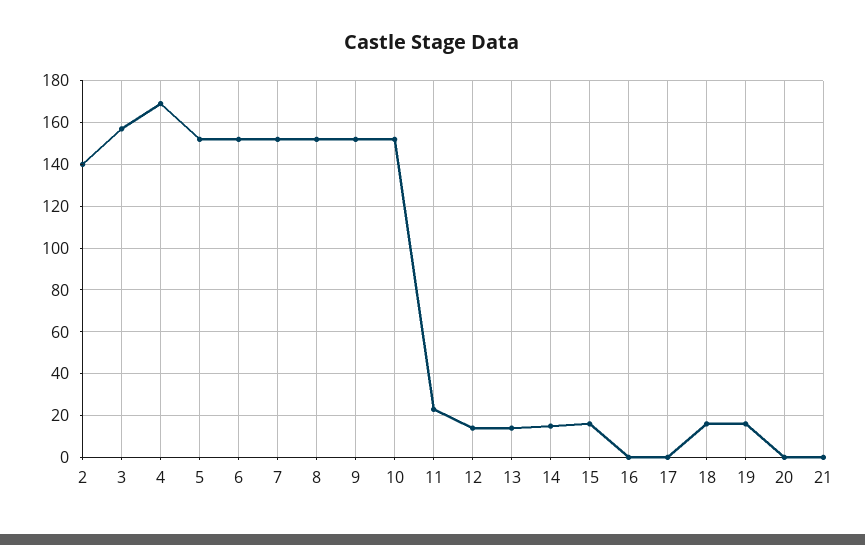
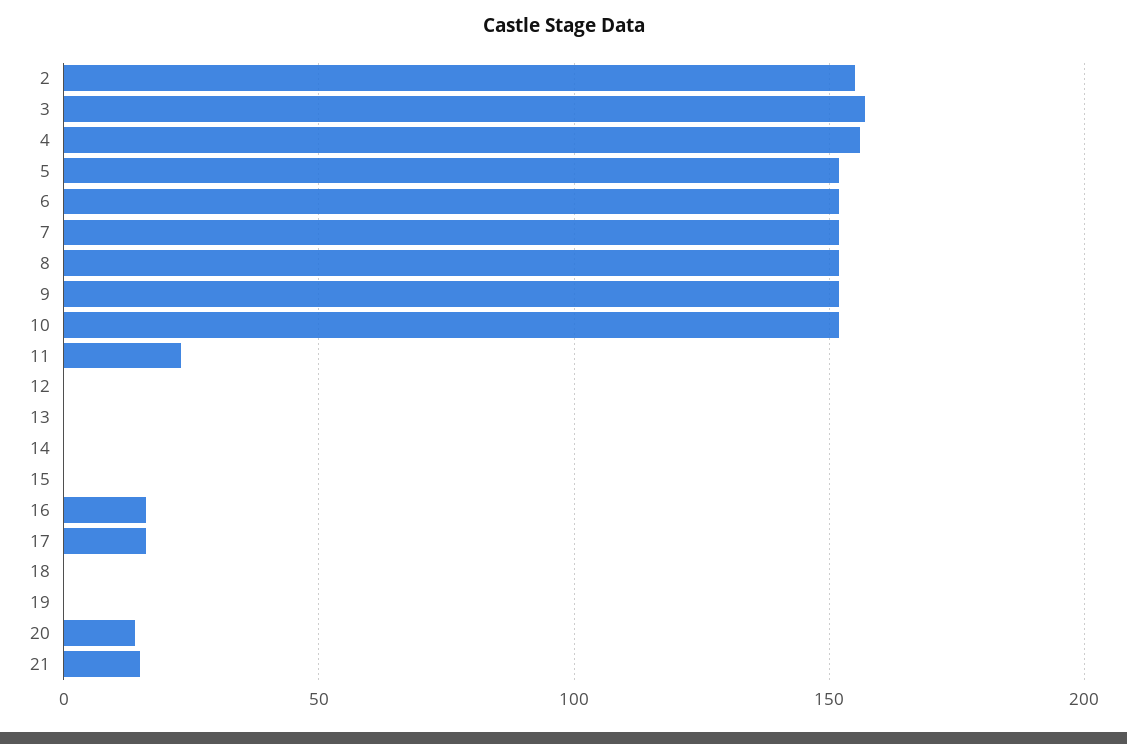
2: 140 -> 155
4: 170 -> 155
12: 15 -> 0
13: 15 -> 0
14: 15 -> 0
15: 15 -> 0
16: 0 -> 15
17: 0 -> 15
18: 15 -> 0
19: 15 -> 0
20: 0 -> 15
21: 0 -> 15

